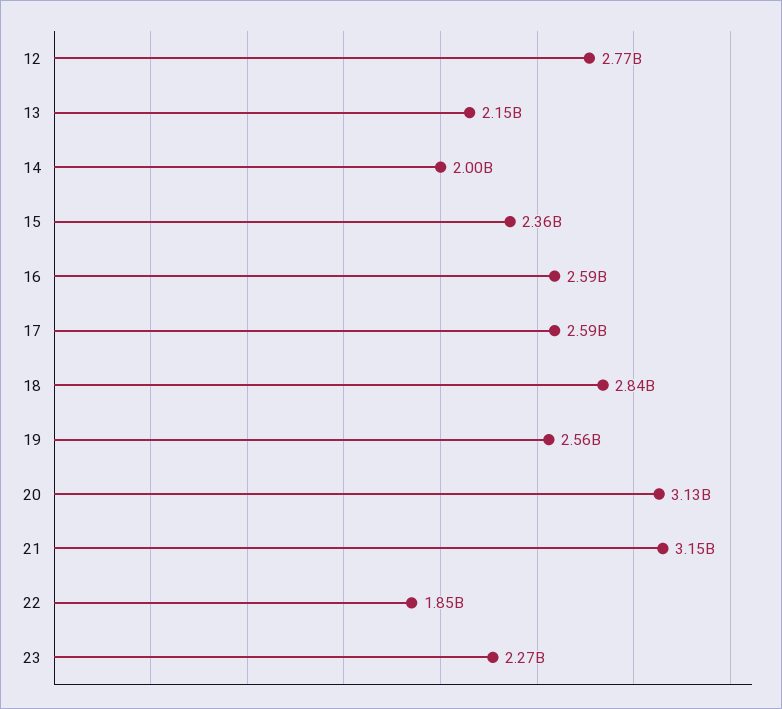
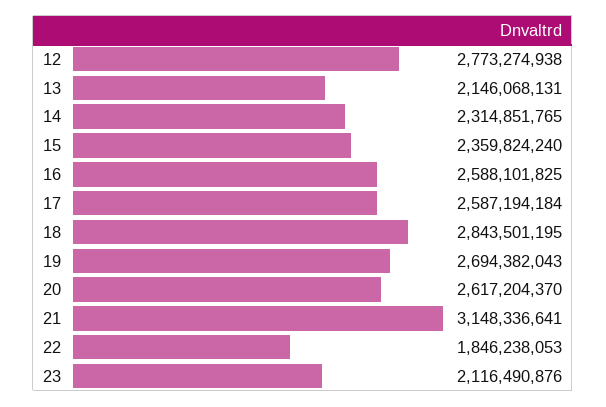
14: 2000000000 -> 2314851765
19: 2560000000 -> 2694382043
20: 3130000000 -> 2617204370
23: 2270000000 -> 2116490876

